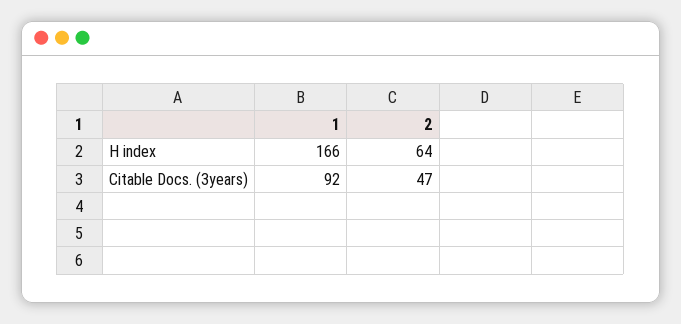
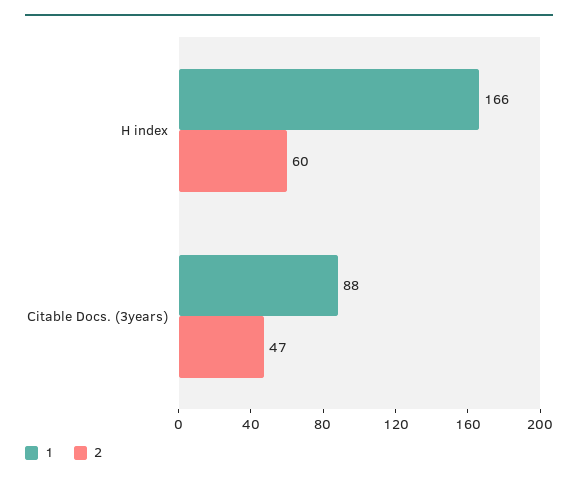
2, H index: 64 -> 60
1, Citable Docs. (3years): 92 -> 88

